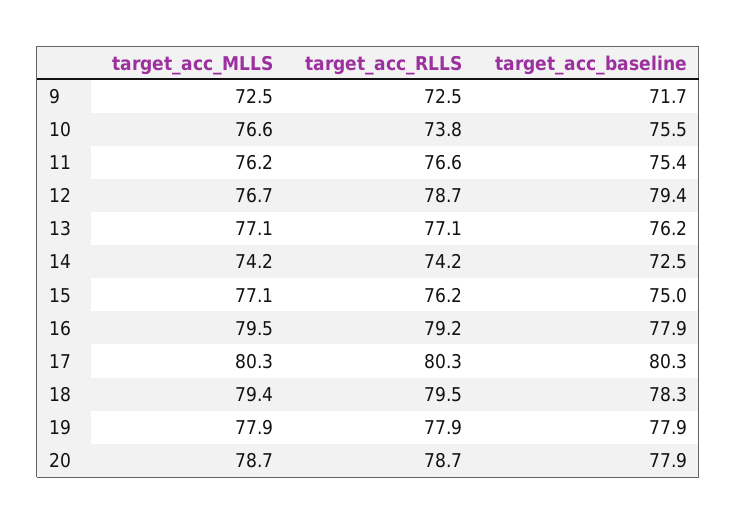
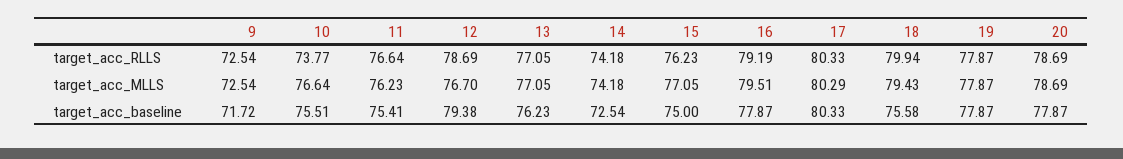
target_acc_RLLS, 18: 79.5 -> 79.94
target_acc_baseline, 18: 78.3 -> 75.58

